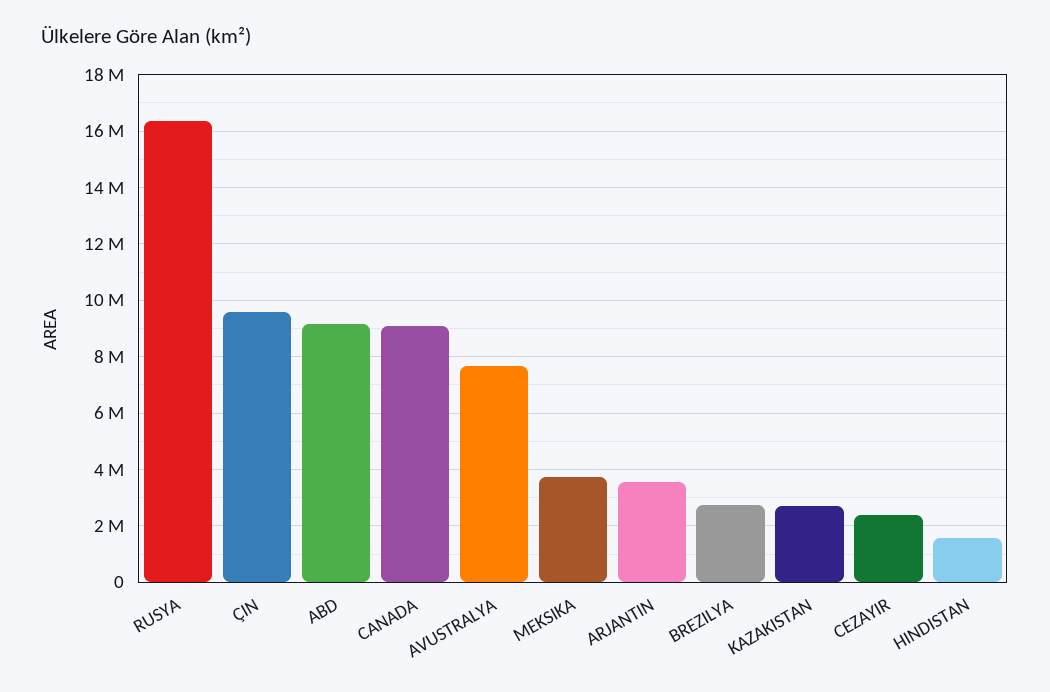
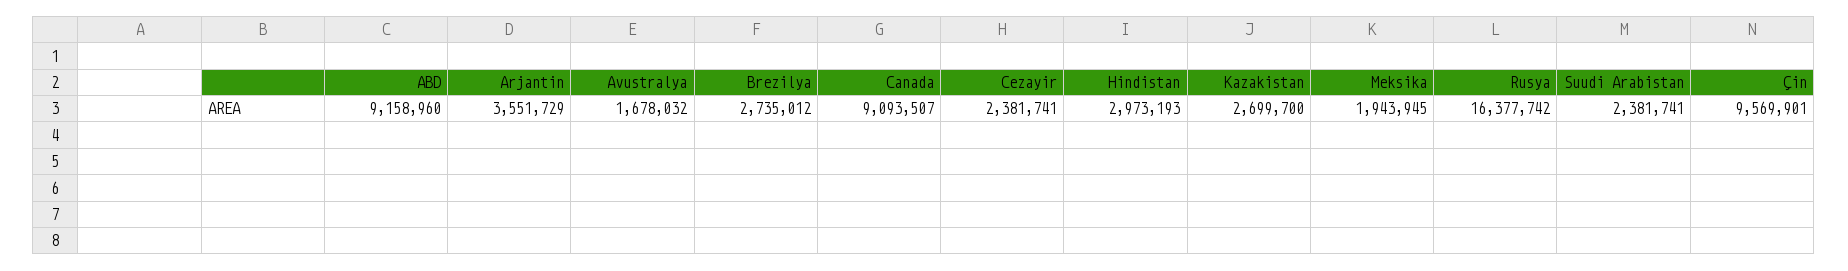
AVUSTRALYA: 7750000 -> 1678032
MEKSIKA: 3750000 -> 1943945
HINDISTAN: 1500000 -> 2973193
Suudi Arabistan: none -> 2381741

